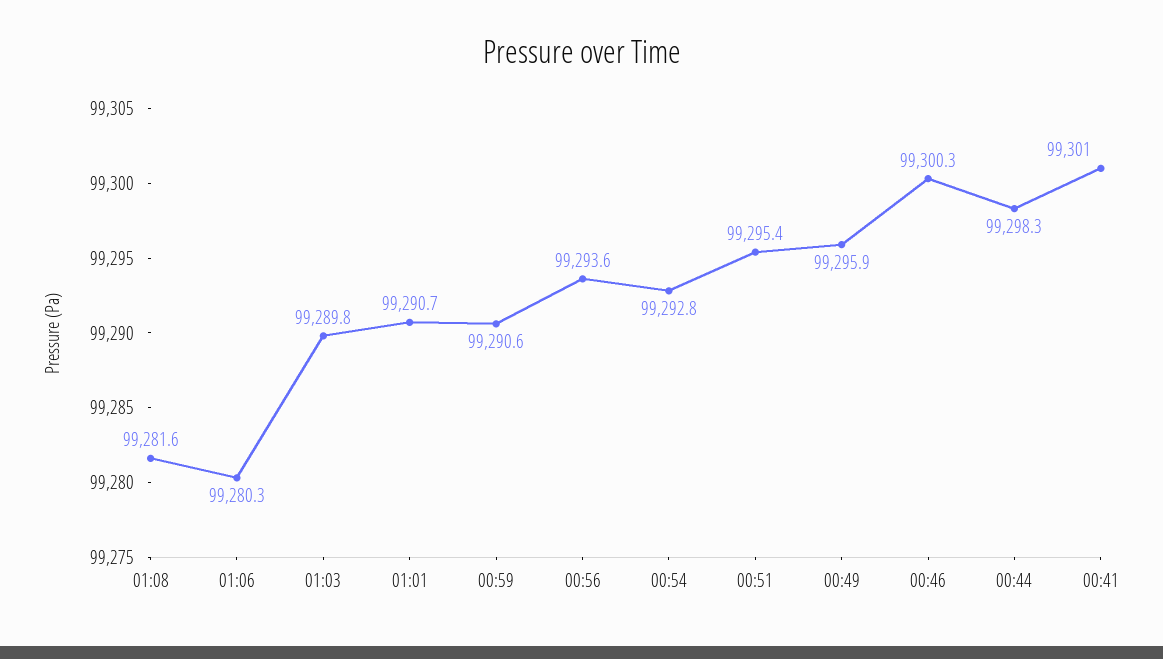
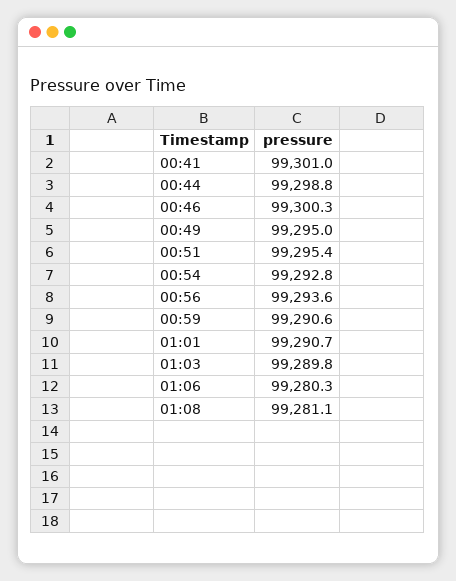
01:08: 99281.6 -> 99281.1
00:49: 99295.9 -> 99295
00:44: 99298.3 -> 99298.8

